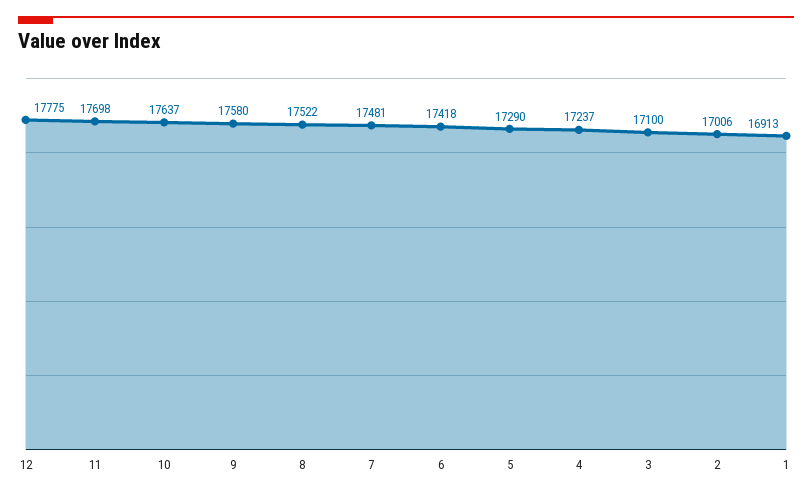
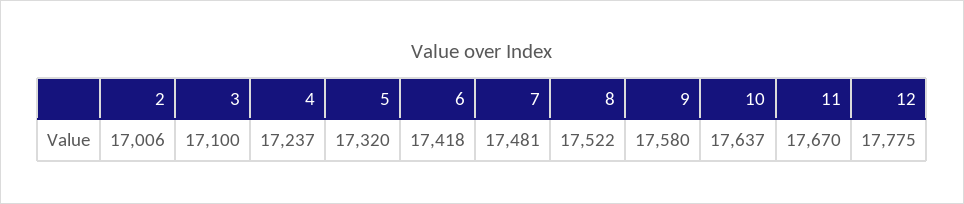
11: 17698 -> 17670
5: 17290 -> 17320
1: 16913 -> none

